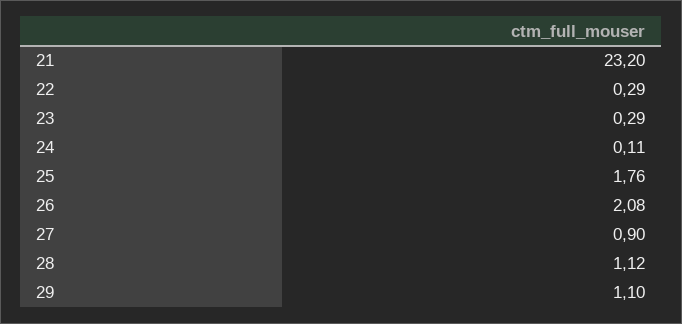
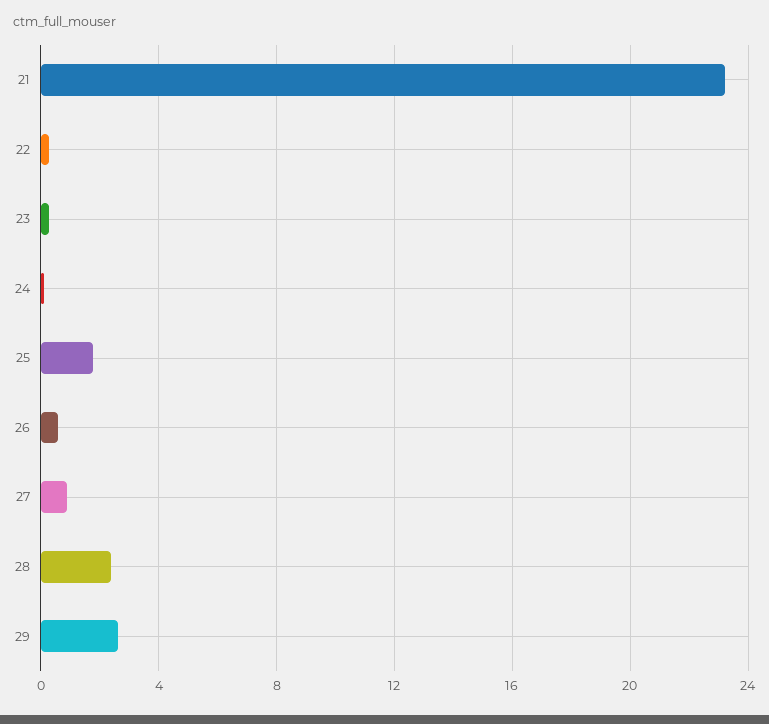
26: 2.08 -> 0.5
28: 1.12 -> 2.5
29: 1.1 -> 2.5

